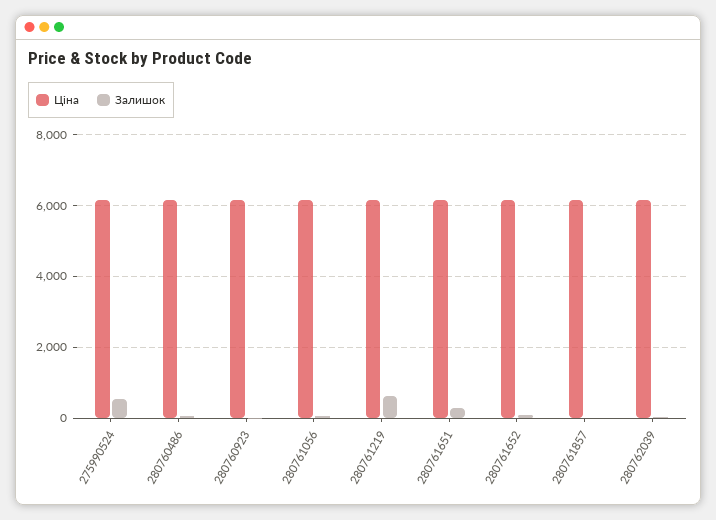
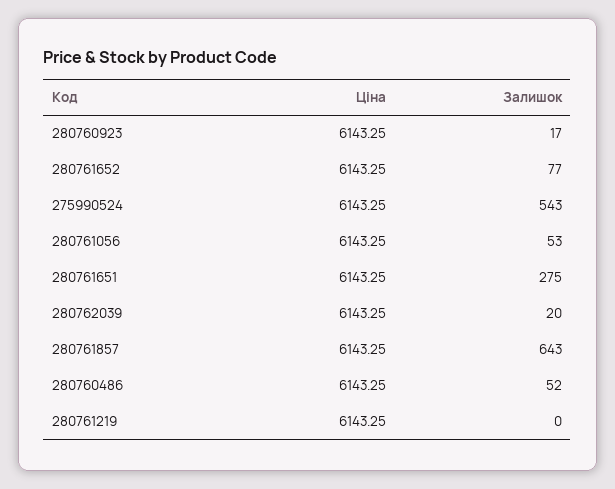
Залишок, 280761219: 600 -> 0
Залишок, 280761857: 0 -> 643

